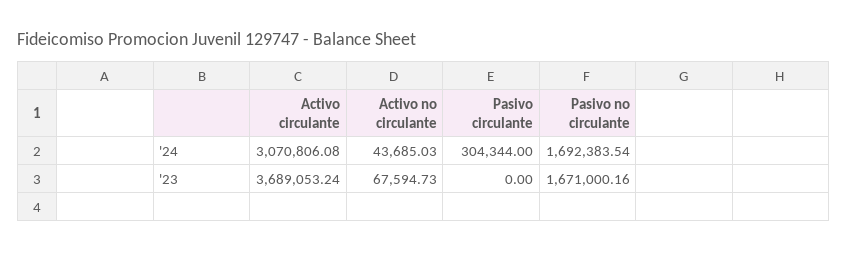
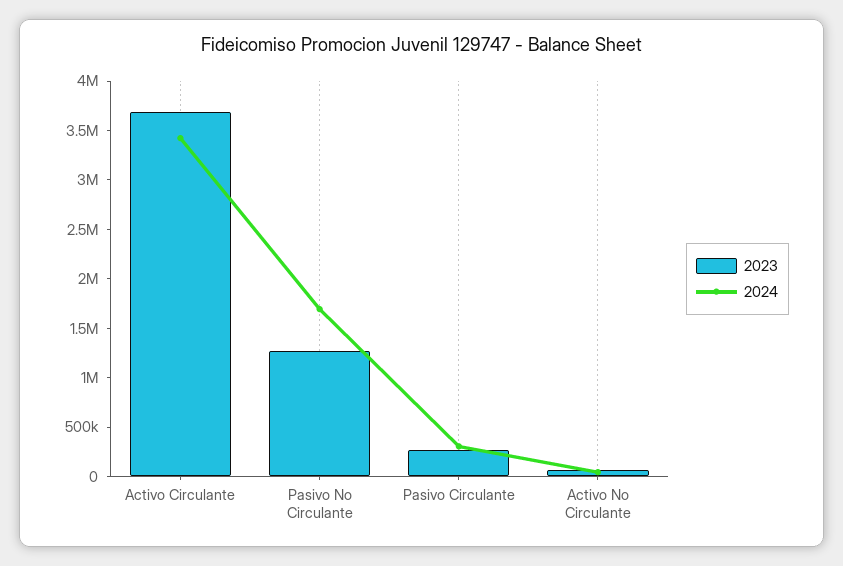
'24, Activo circulante: 3070806.08 -> 3400000
'23, Pasivo circulante: 0 -> 300000
'23, Pasivo no circulante: 1671000.16 -> 1300000

